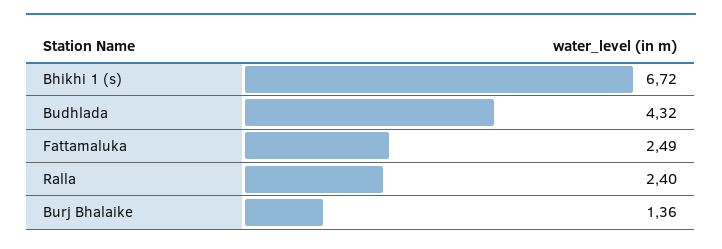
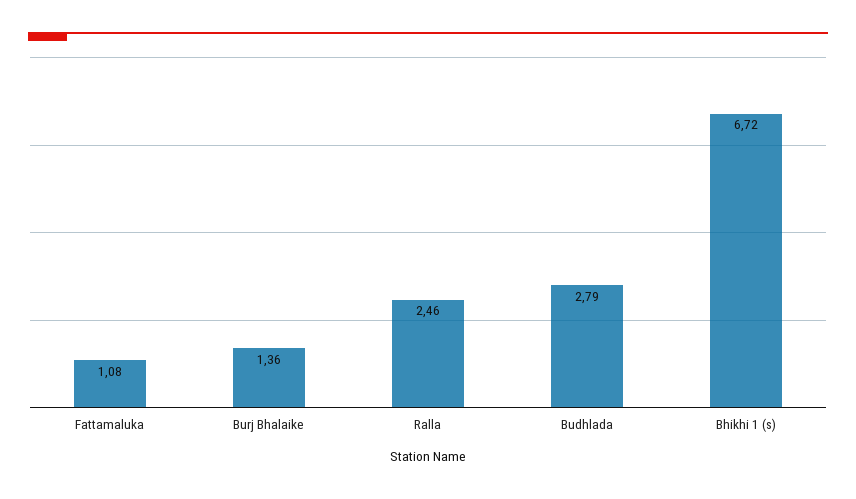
Budhlada: 4.32 -> 2.79
Fattamaluka: 2.49 -> 1.08
Ralla: 2.4 -> 2.46

